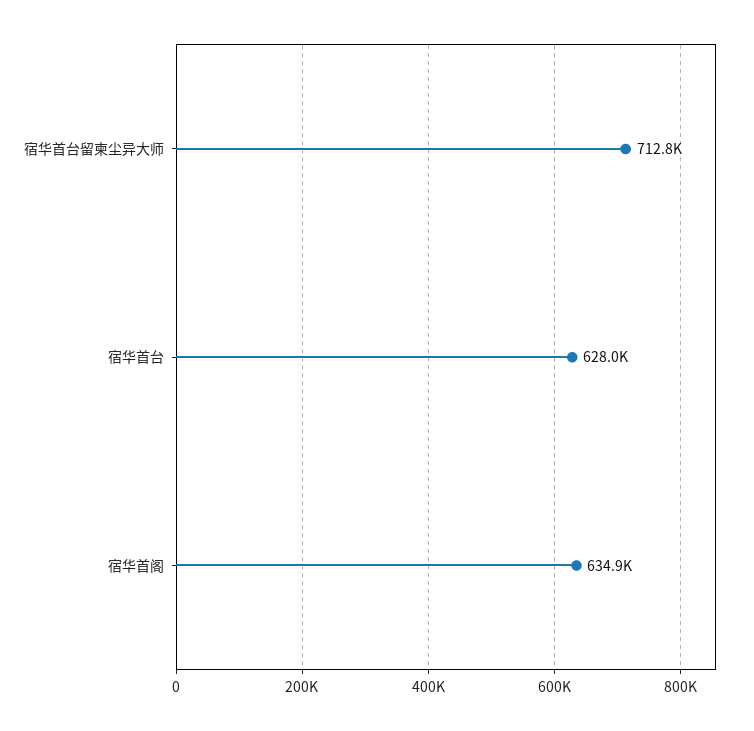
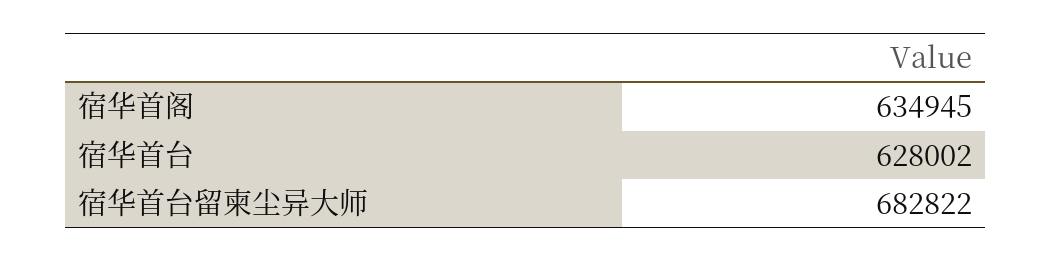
宿华首台留柬尘异大师: 712800 -> 682822

